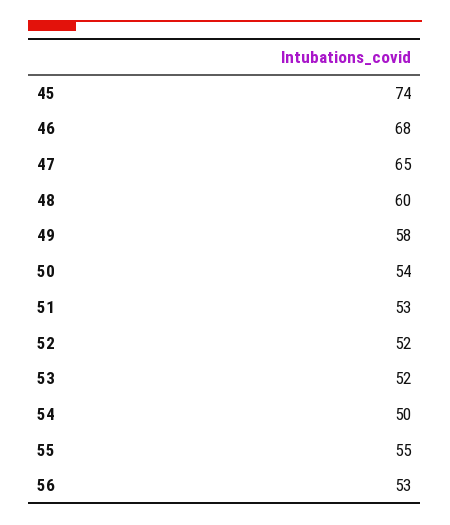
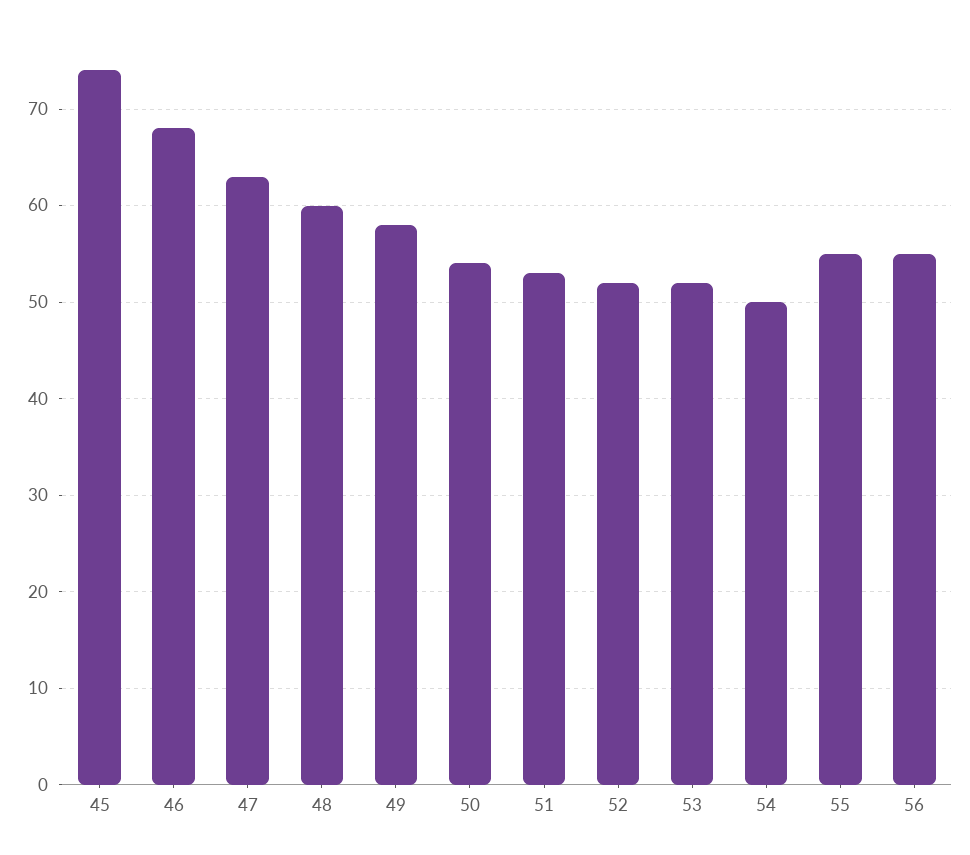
47: 65 -> 63
56: 53 -> 55

